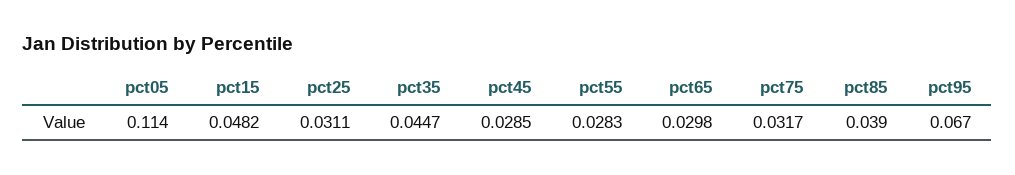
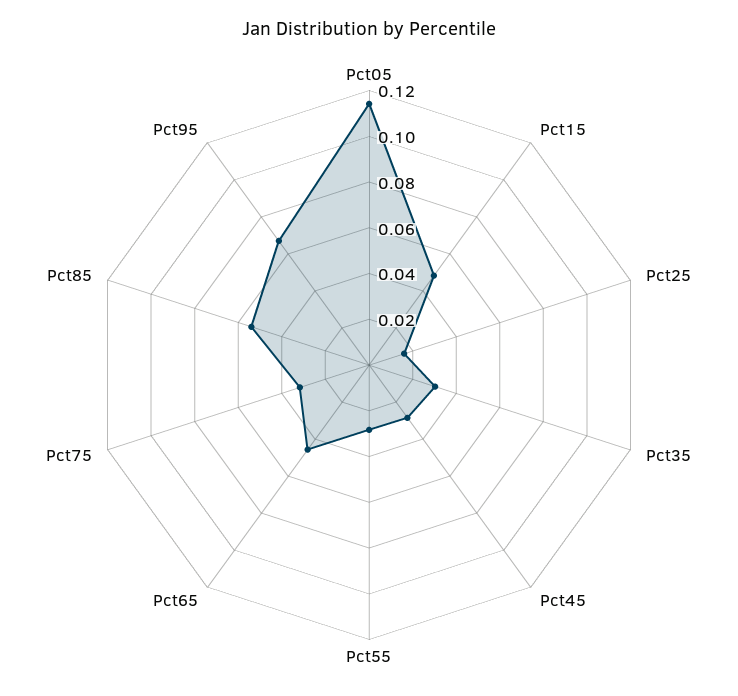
pct25: 0.0311 -> 0.015
pct35: 0.0447 -> 0.03
pct65: 0.0298 -> 0.045
pct85: 0.039 -> 0.055

